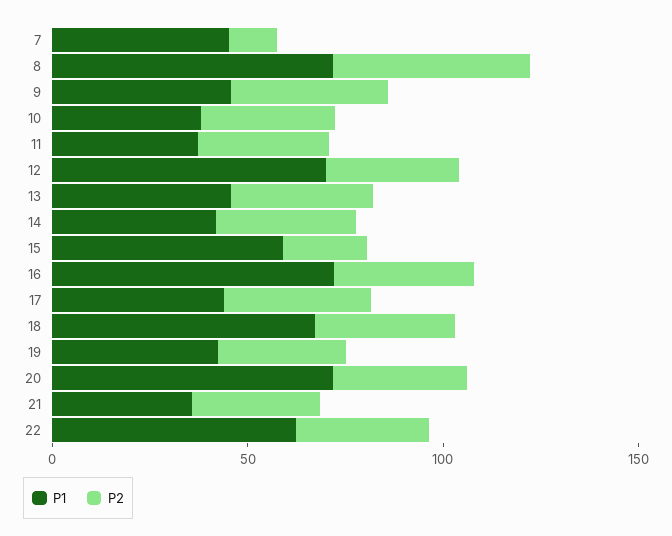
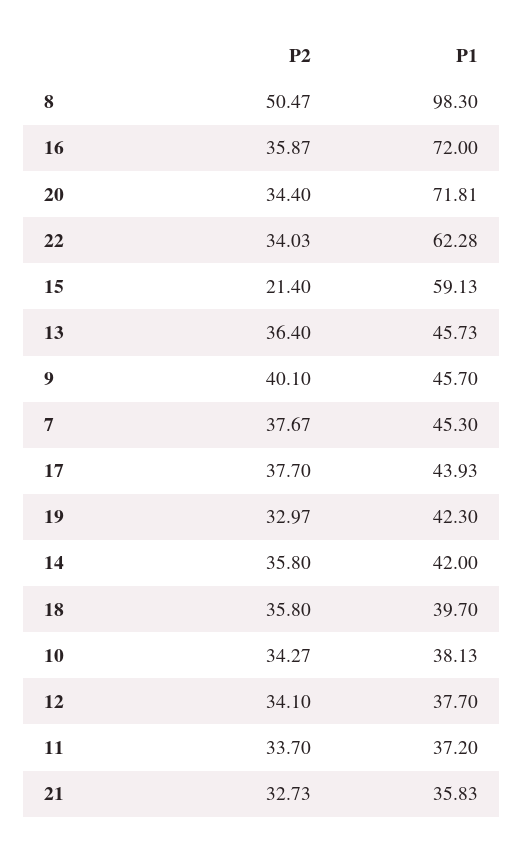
P2, 7: 10 -> 37.67
P1, 8: 70 -> 98.3
P1, 12: 70 -> 37.7
P1, 18: 70 -> 39.7

